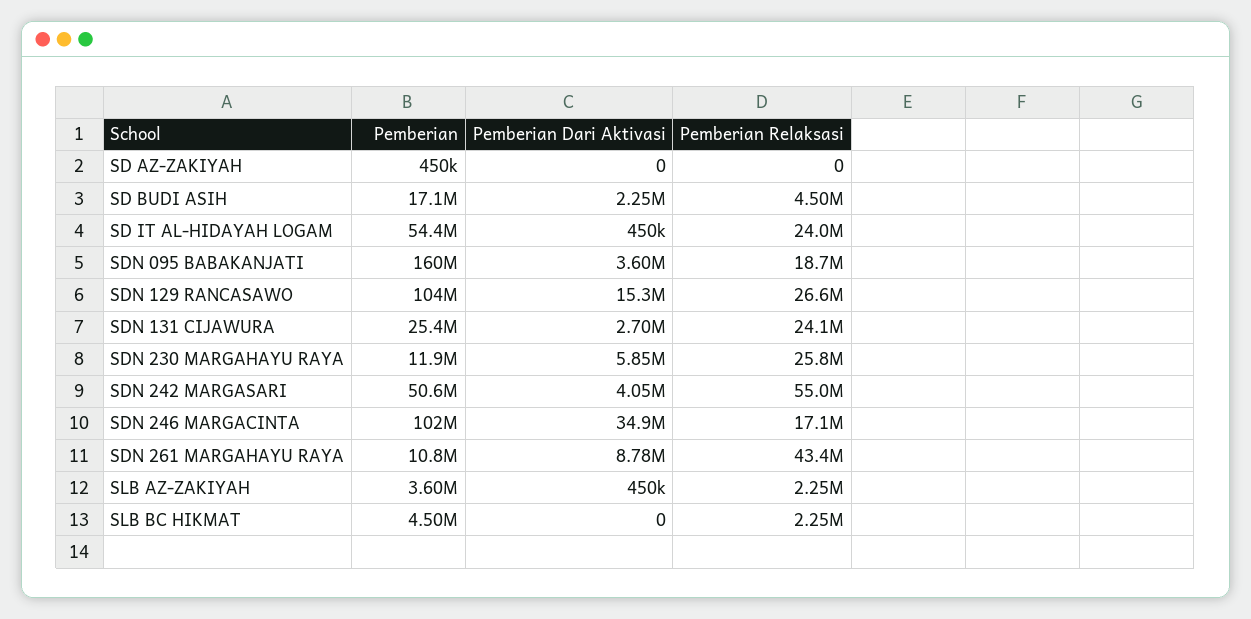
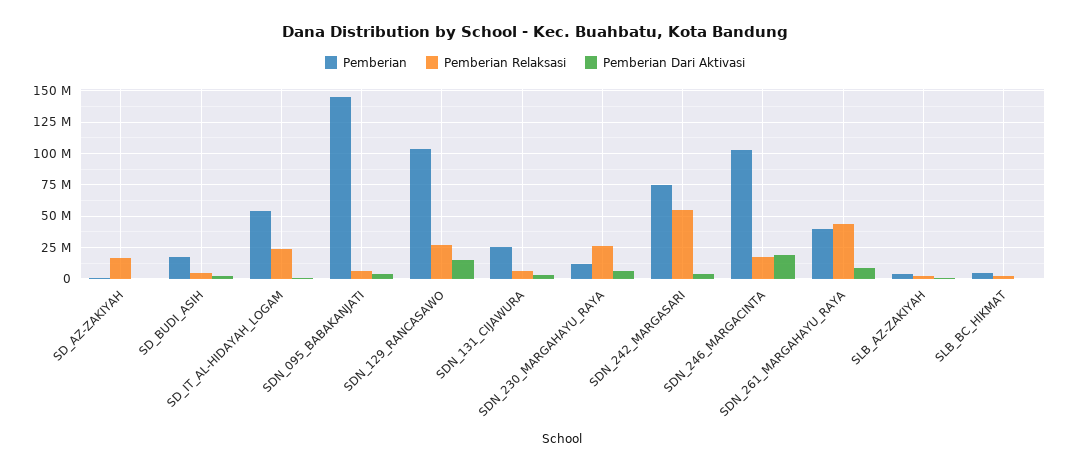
Pemberian Relaksasi, SD AZ-ZAKIYAH: 0 -> 15000000
Pemberian, SDN 095 BABAKANJATI: 160000000 -> 145000000
Pemberian Relaksasi, SDN 095 BABAKANJATI: 18700000 -> 5000000
Pemberian Relaksasi, SDN 131 CIJAWURA: 24100000 -> 5000000
Pemberian, SDN 242 MARGASARI: 50600000 -> 75000000
Pemberian Dari Aktivasi, SDN 246 MARGACINTA: 34900000 -> 20000000
Pemberian, SDN 261 MARGAHAYU RAYA: 10800000 -> 40000000

